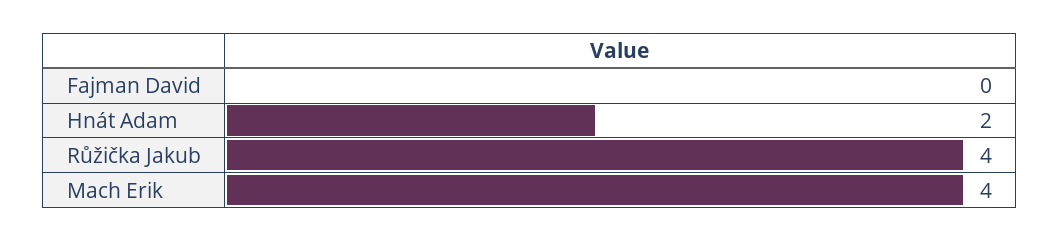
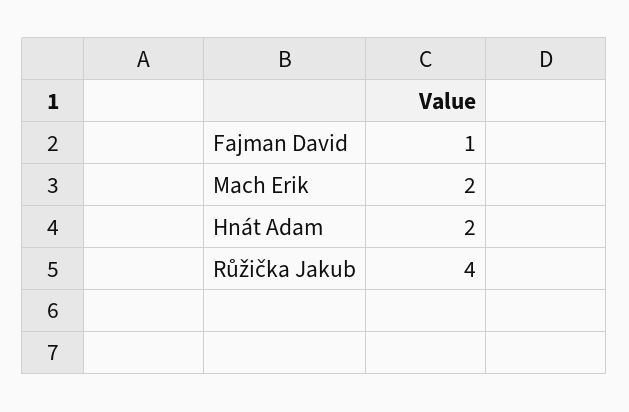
Fajman David: 0 -> 1
Mach Erik: 4 -> 2

